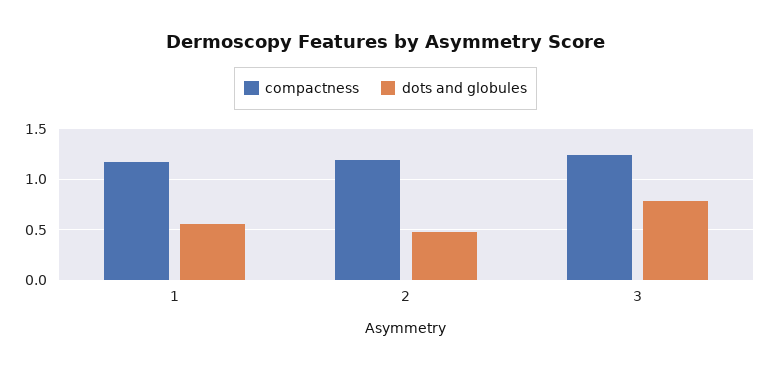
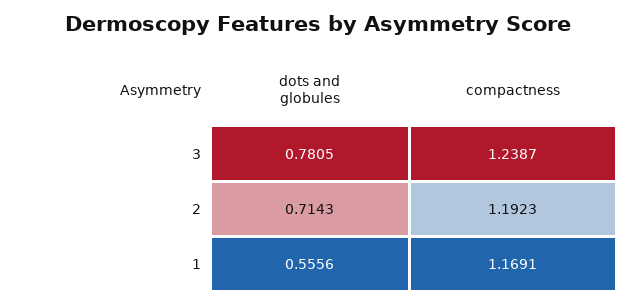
dots and globules, 2: 0.5 -> 0.7143

